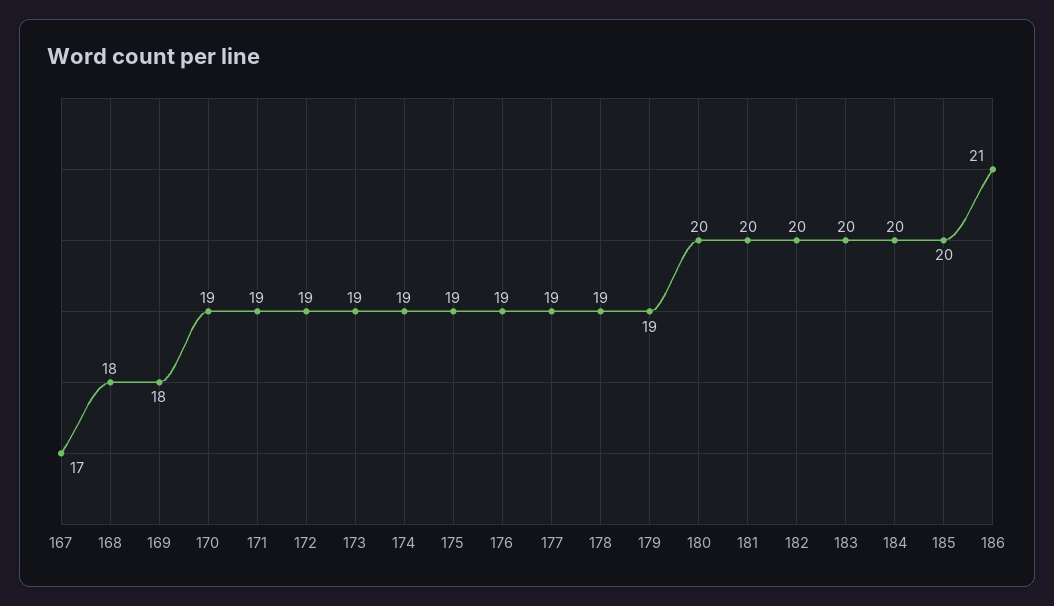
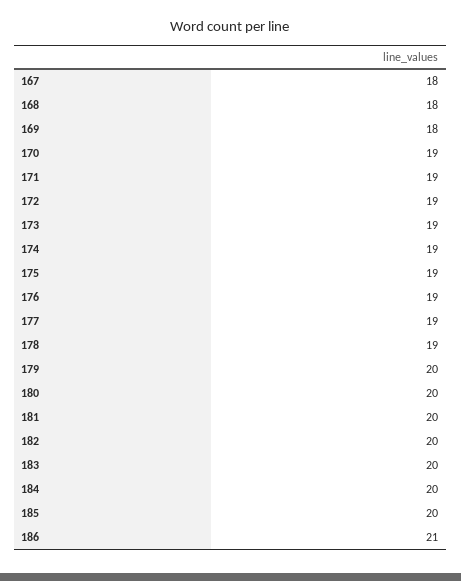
167: 17 -> 18
179: 19 -> 20

